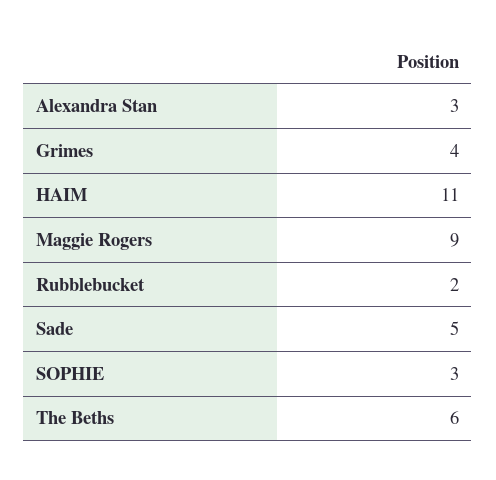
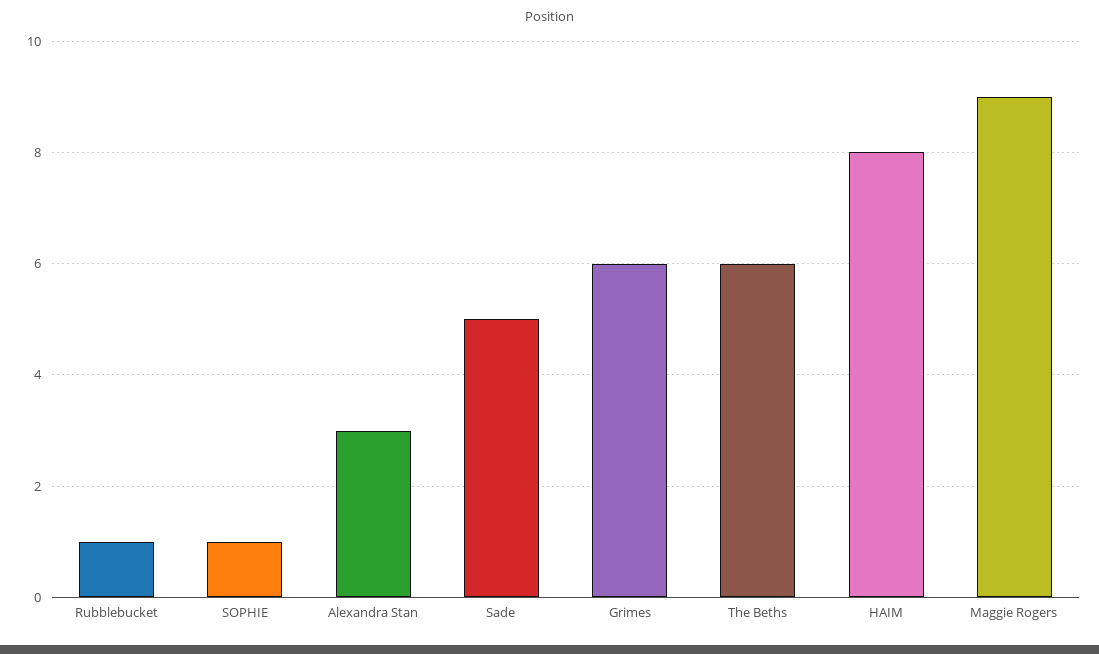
Grimes: 4 -> 6
HAIM: 11 -> 8
Rubblebucket: 2 -> 1
SOPHIE: 3 -> 1

